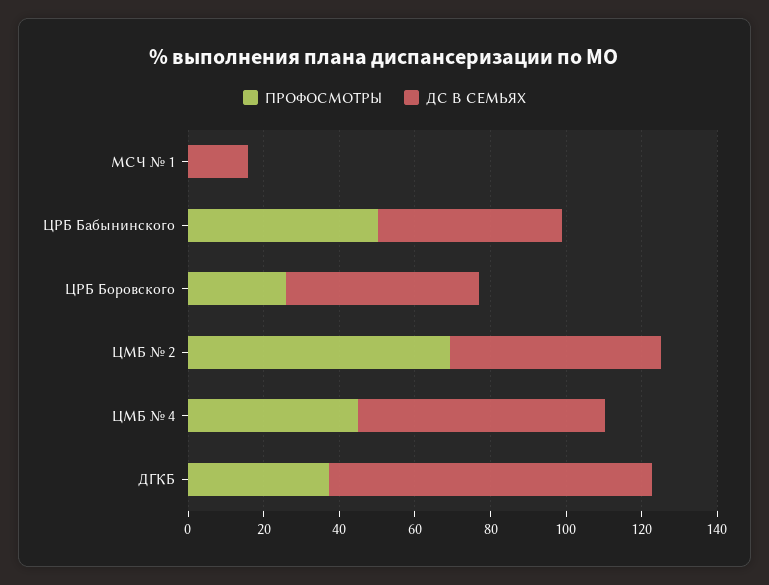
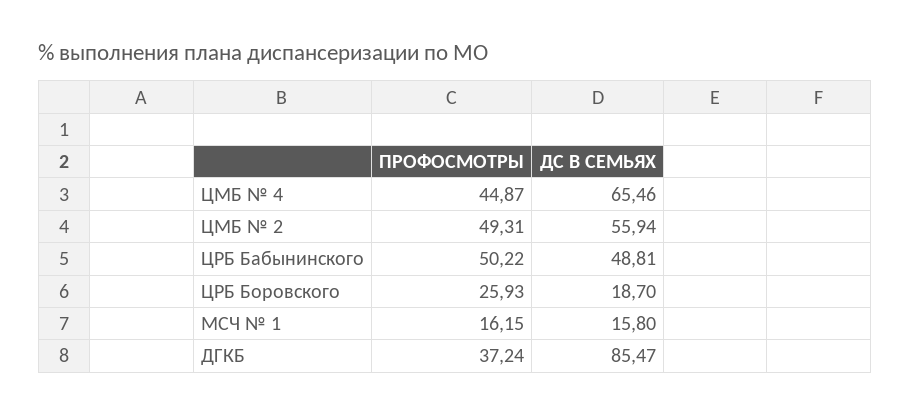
ПРОФОСМОТРЫ, МСЧ № 1: 0 -> 16.15
ДС В СЕМЬЯХ, ЦРБ Боровского: 50 -> 18.7
ПРОФОСМОТРЫ, ЦМБ № 2: 70 -> 49.31

